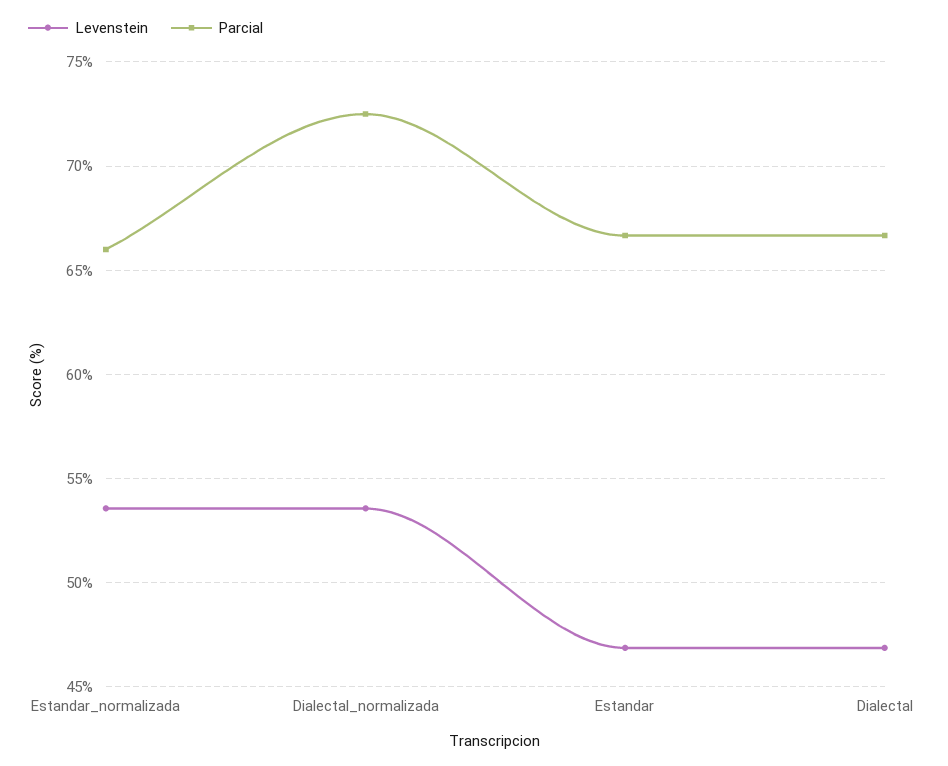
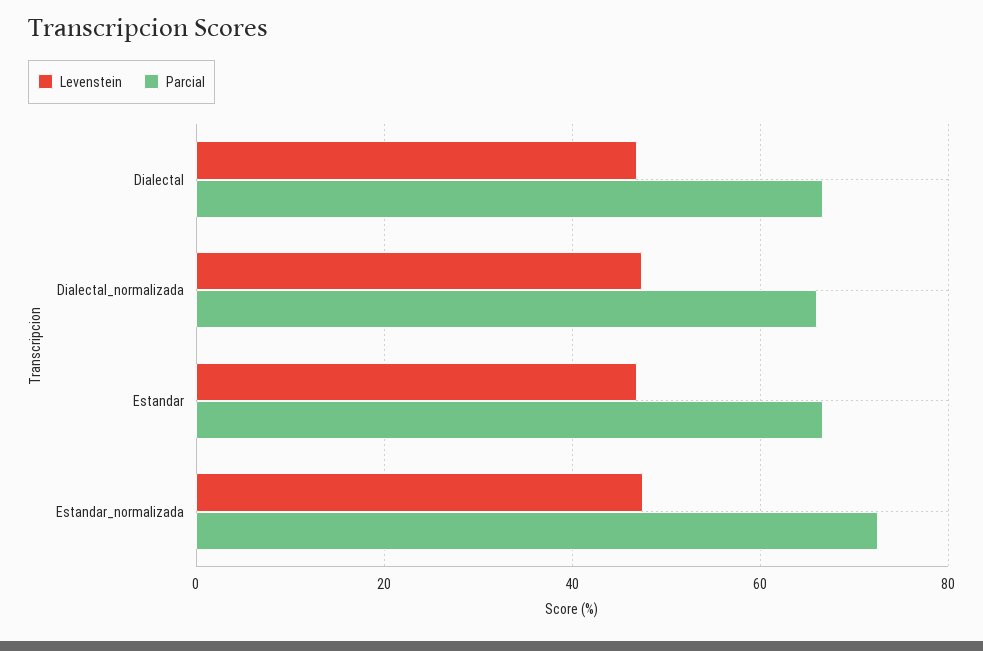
Levenstein, Estandar_normalizada: 53.5 -> 48
Parcial, Estandar_normalizada: 66 -> 72
Levenstein, Dialectal_normalizada: 53.5 -> 48
Parcial, Dialectal_normalizada: 72.5 -> 66

